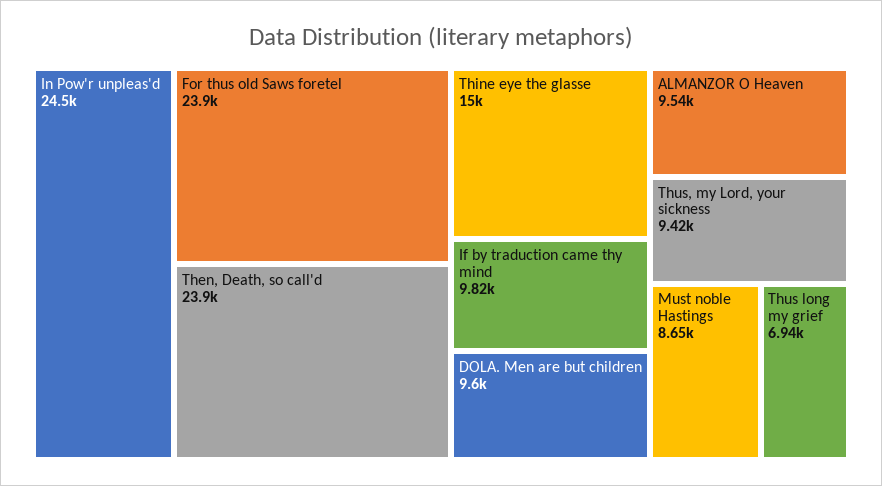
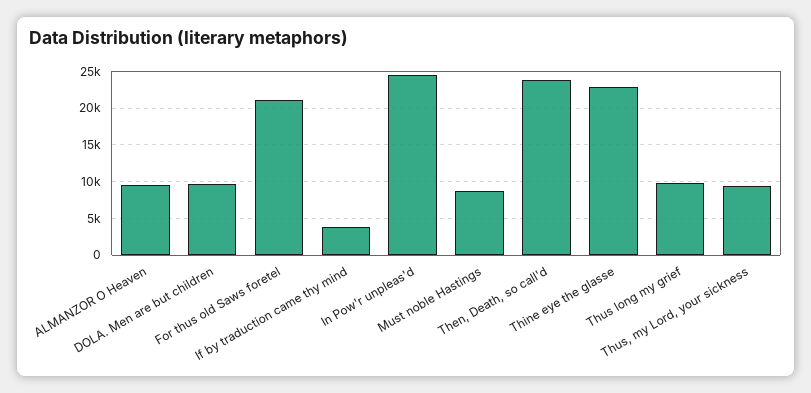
For thus old Saws foretel: 23900 -> 21000
Thine eye the glasse: 15000 -> 23000
If by traduction came thy mind: 9820 -> 4000
Thus long my grief: 6940 -> 10000

